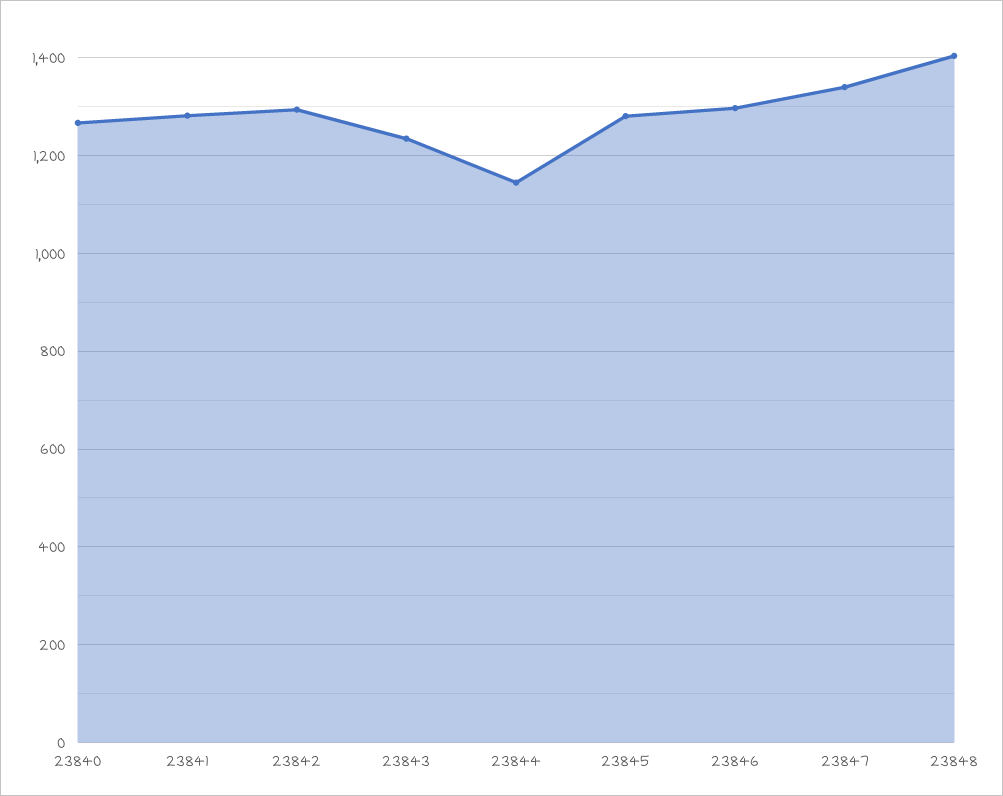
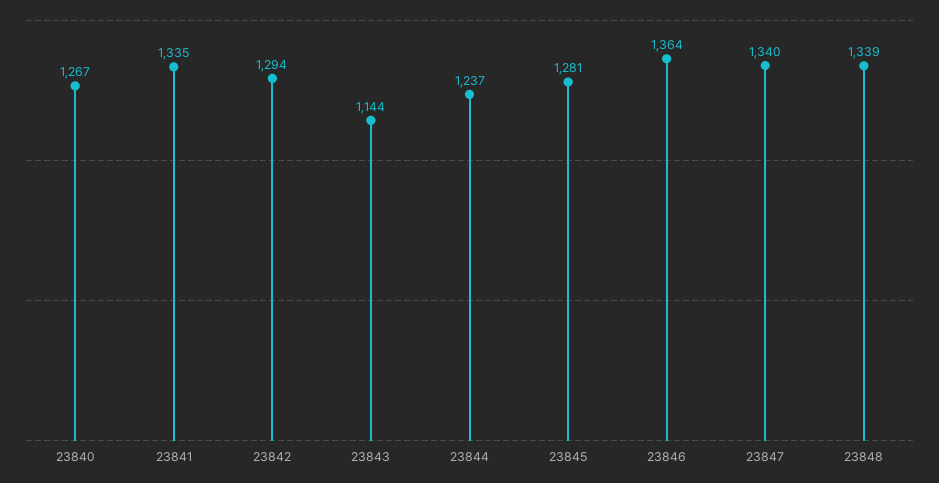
23841: 1280 -> 1335
23843: 1240 -> 1144
23844: 1140 -> 1237
23846: 1300 -> 1364
23848: 1400 -> 1339

